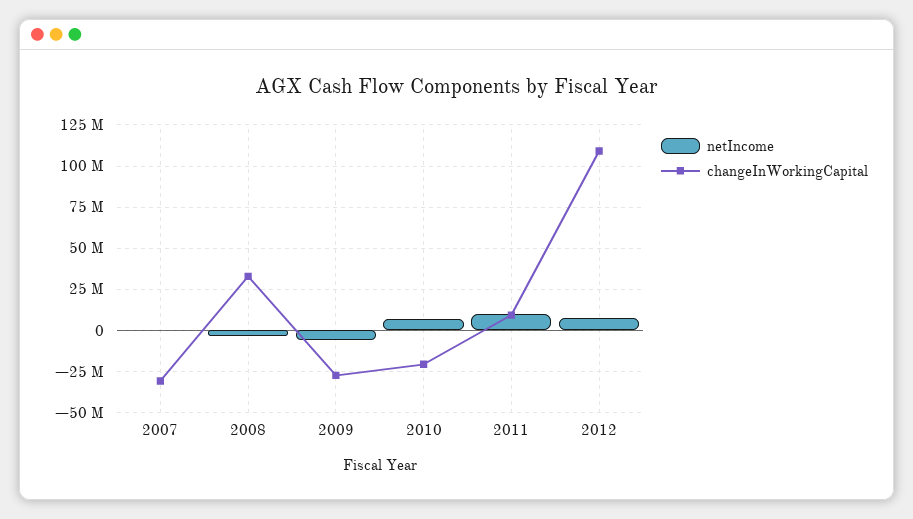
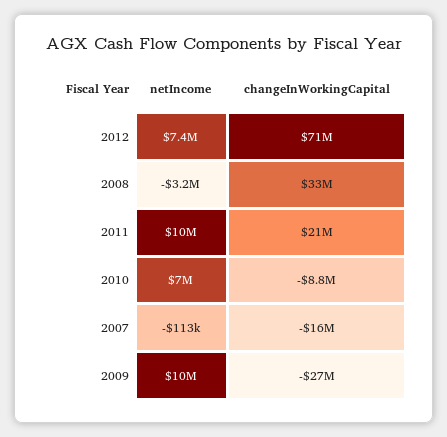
changeInWorkingCapital, 2007: -30000000 -> -16000000
netIncome, 2009: -5000000 -> 10000000
changeInWorkingCapital, 2010: -20000000 -> -8800000
changeInWorkingCapital, 2011: 10000000 -> 21000000
changeInWorkingCapital, 2012: 110000000 -> 71000000

